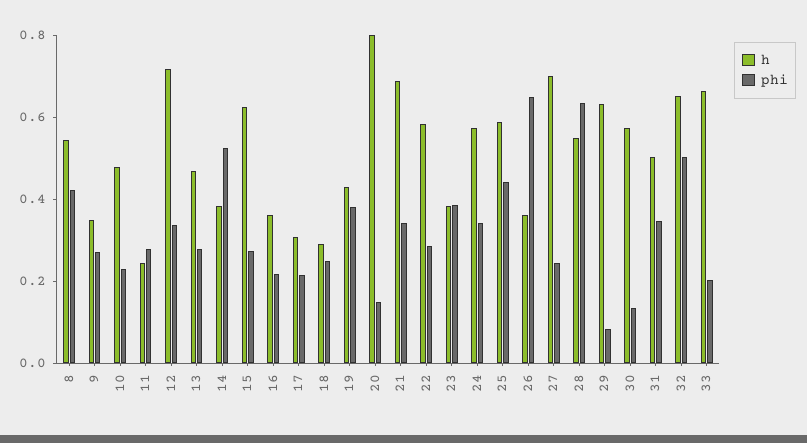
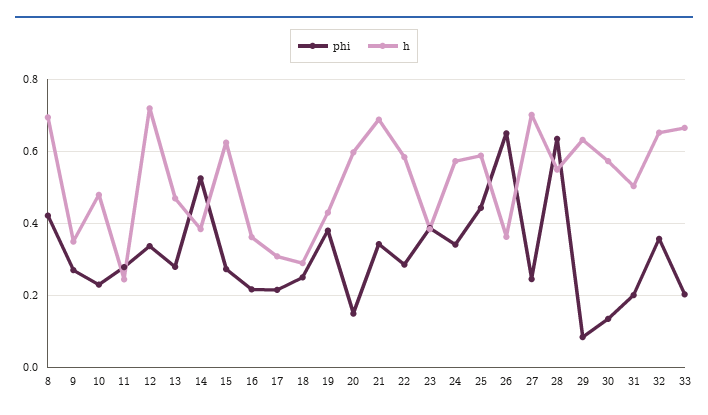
h, 8: 0.55 -> 0.7
h, 20: 0.8 -> 0.6
phi, 31: 0.35 -> 0.2
phi, 32: 0.5 -> 0.36

